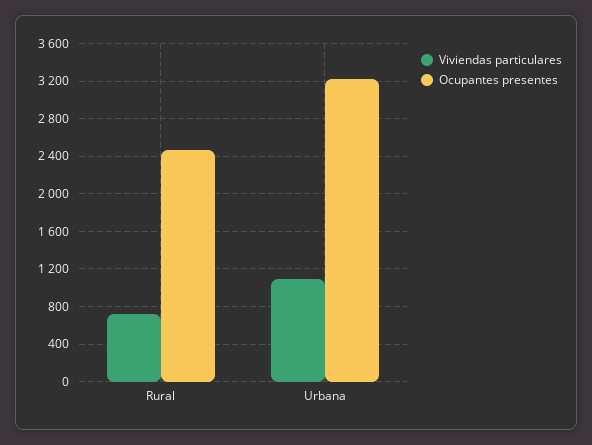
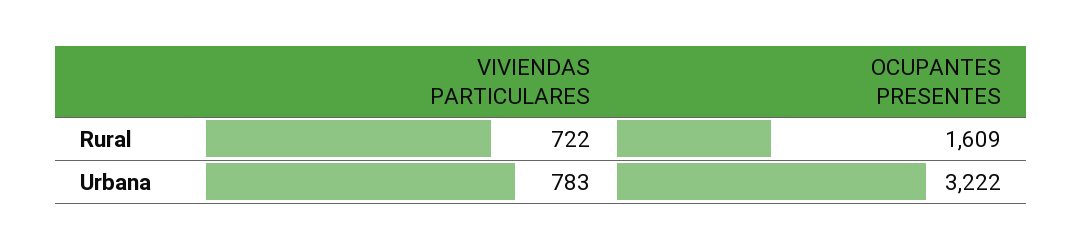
Ocupantes presentes, Rural: 2500 -> 1609
Viviendas particulares, Urbana: 1100 -> 783

